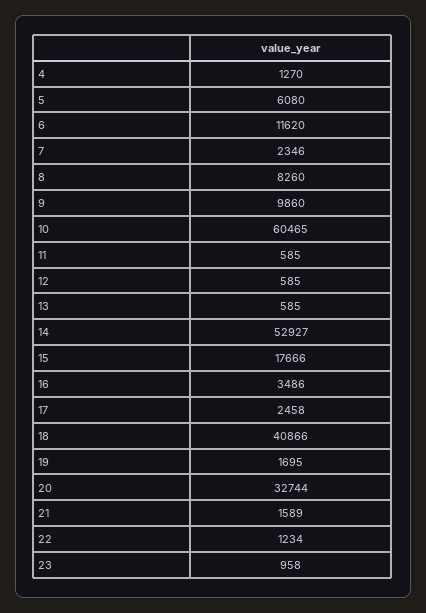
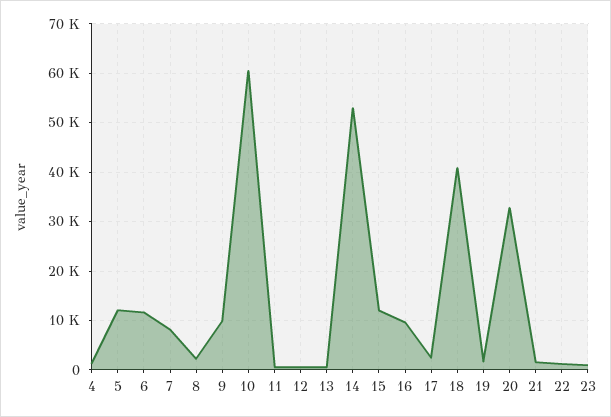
5: 6080 -> 12000
7: 2346 -> 8000
8: 8260 -> 2000
15: 17666 -> 12000
16: 3486 -> 10000

